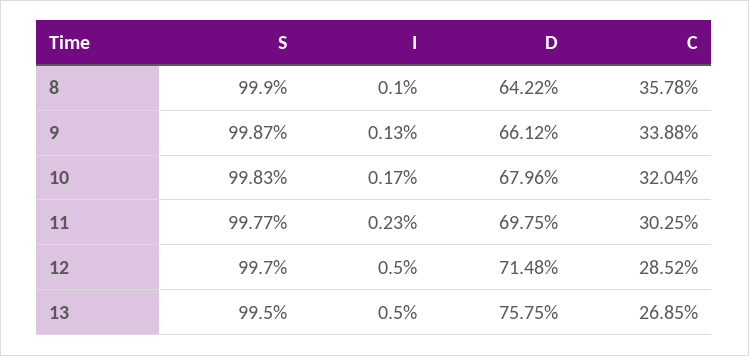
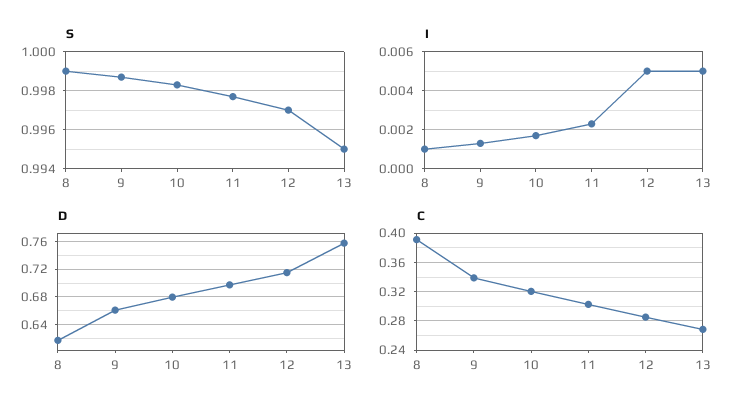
D, 8: 0.6422 -> 0.62
C, 8: 0.3578 -> 0.39

